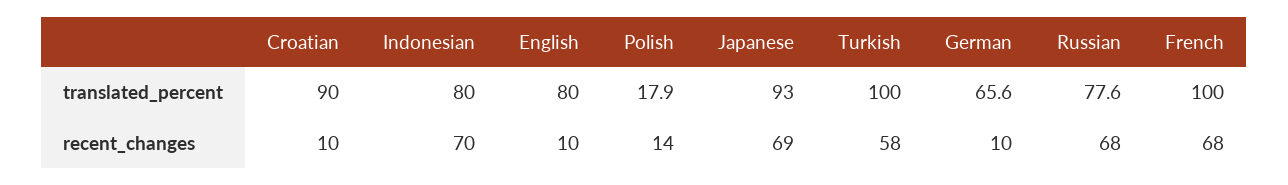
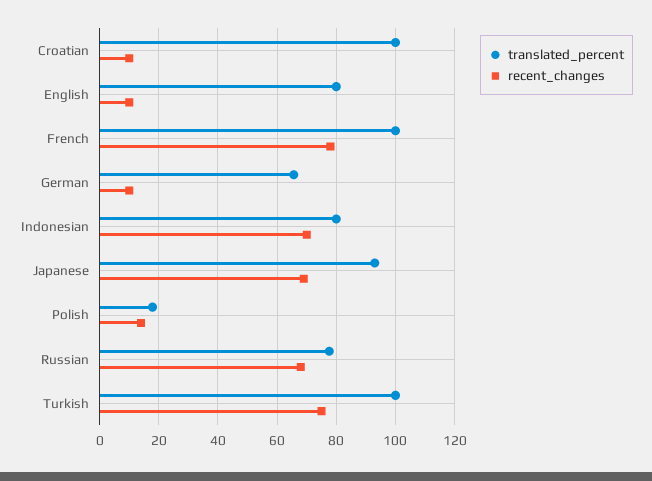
translated_percent, Croatian: 90 -> 100
recent_changes, Turkish: 58 -> 75
recent_changes, French: 68 -> 77.5

